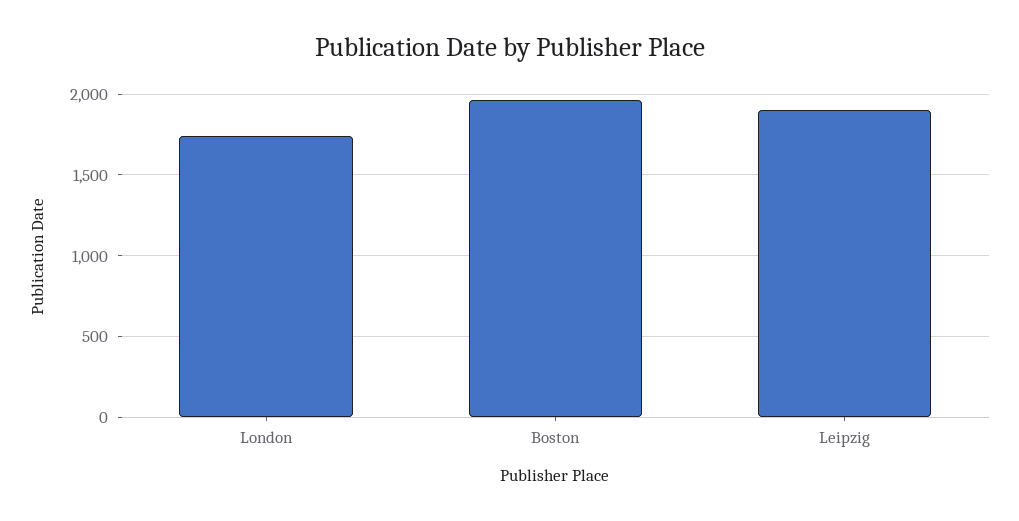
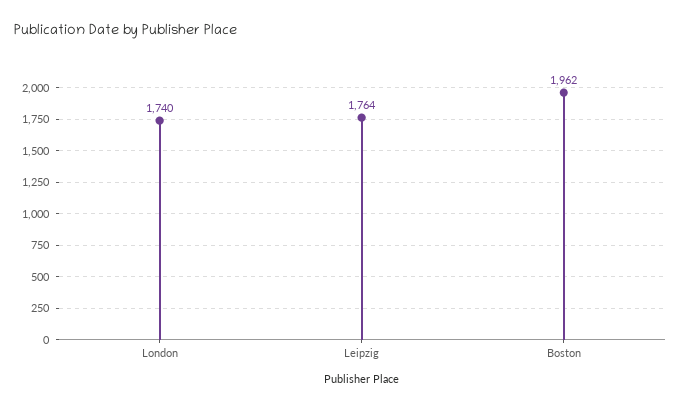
Leipzig: 1900 -> 1764

